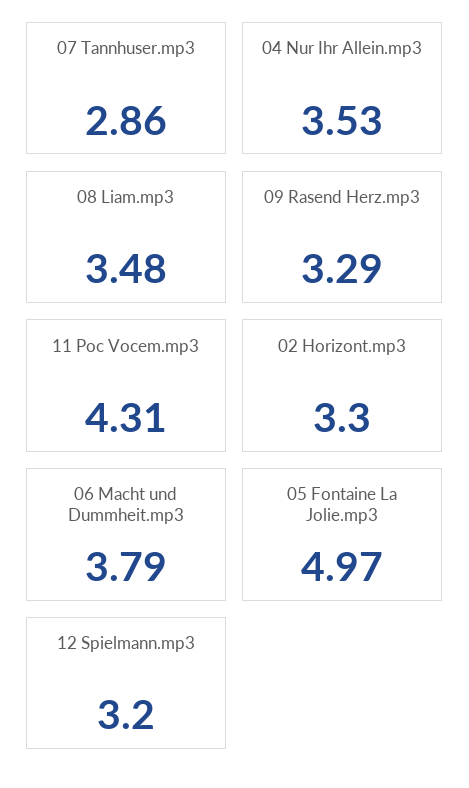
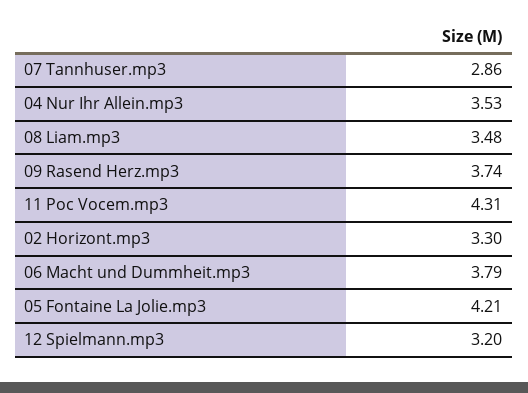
09 Rasend Herz.mp3: 3.29 -> 3.74
05 Fontaine La Jolie.mp3: 4.97 -> 4.21

